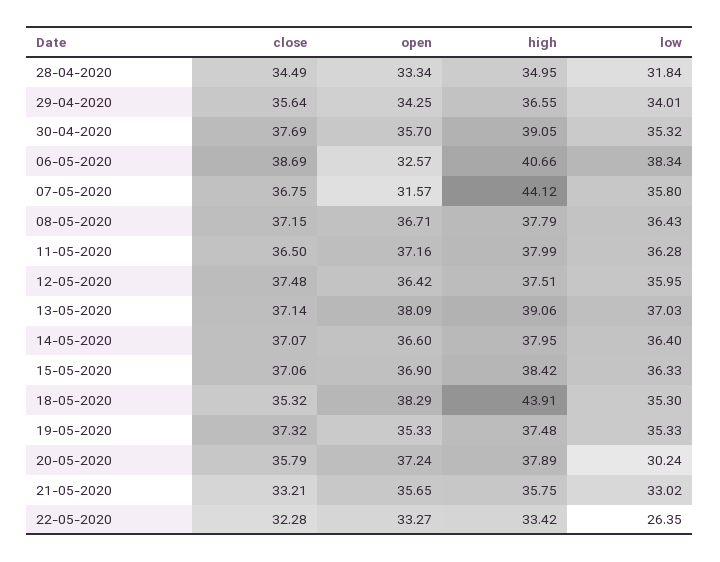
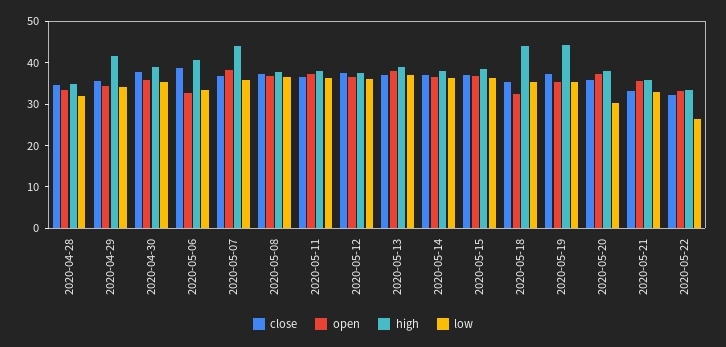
high, 29-04-2020: 36.55 -> 42
low, 06-05-2020: 38.34 -> 34
open, 07-05-2020: 31.57 -> 38
open, 18-05-2020: 38.29 -> 32
high, 19-05-2020: 37.48 -> 44

